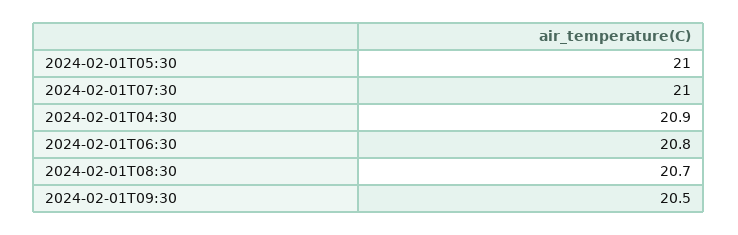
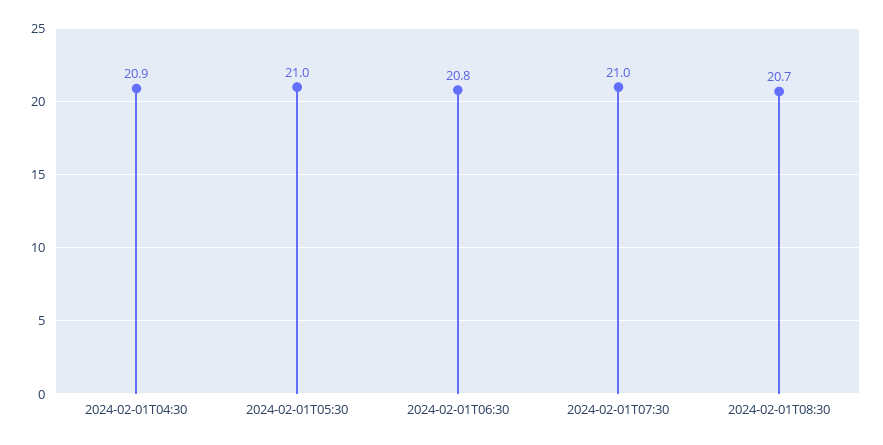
2024-02-01T09:30: 20.5 -> none

